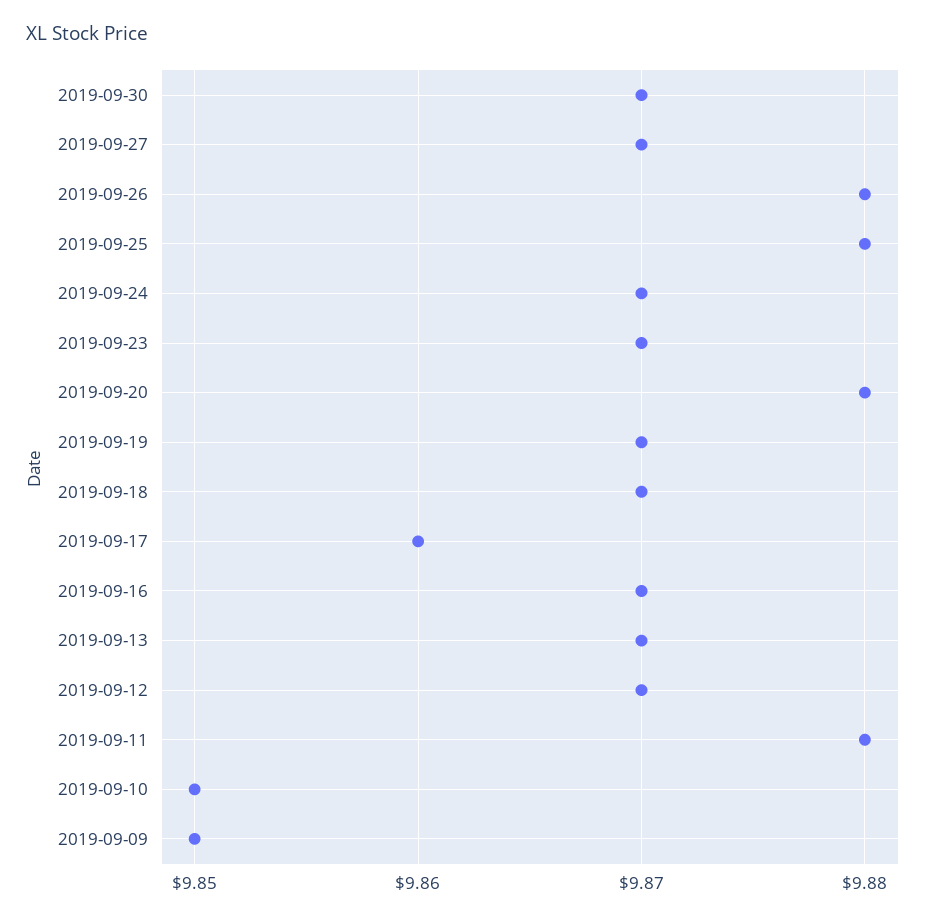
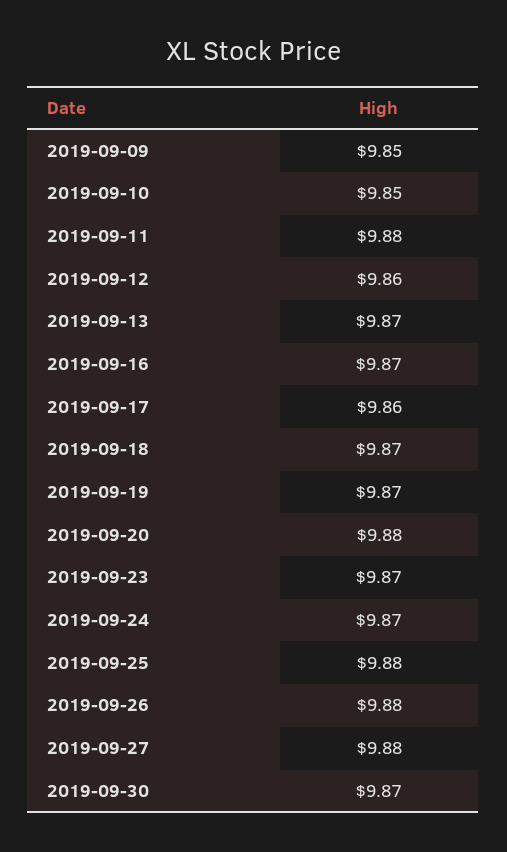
2019-09-27: 9.87 -> 9.88
2019-09-12: 9.87 -> 9.86

